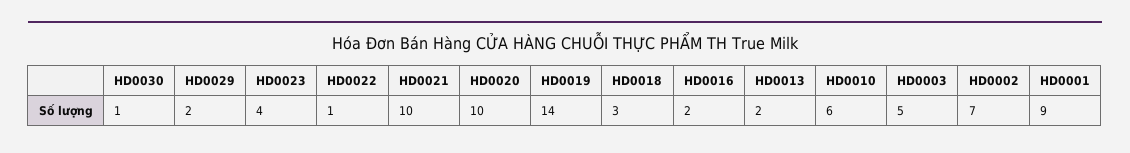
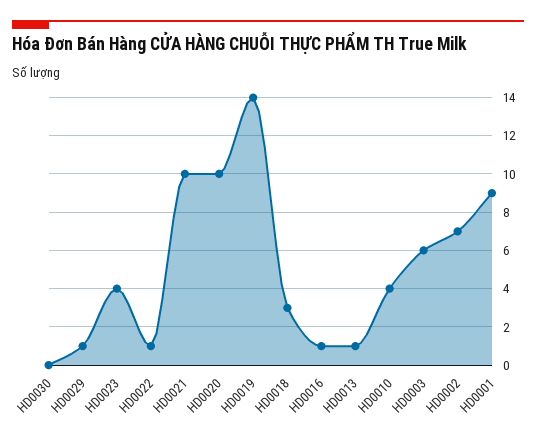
HD0030: 1 -> 0
HD0029: 2 -> 1
HD0016: 2 -> 1
HD0013: 2 -> 1
HD0010: 6 -> 4
HD0003: 5 -> 6

